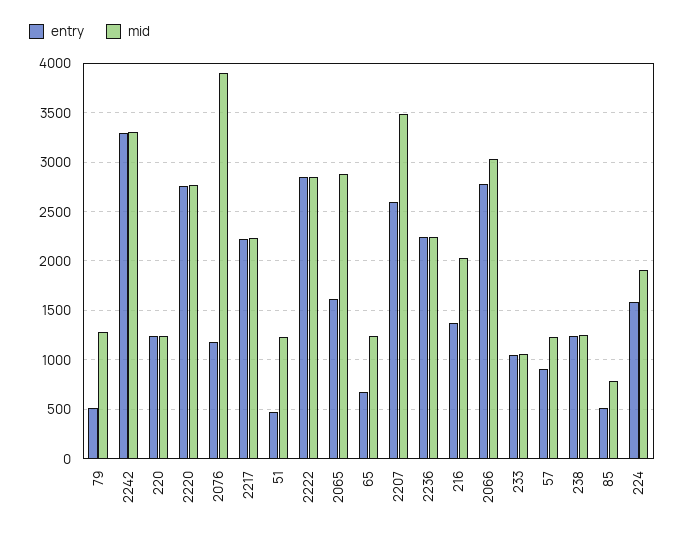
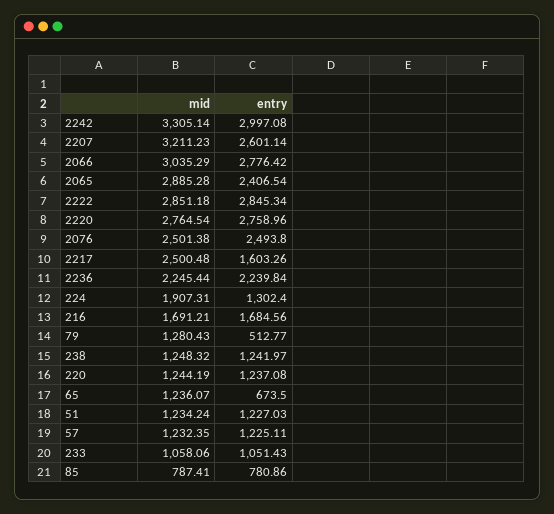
entry, 2242: 3300 -> 2997.08
entry, 2076: 1200 -> 2493.8
mid, 2076: 3900 -> 2501.38
entry, 2217: 2200 -> 1603.26
mid, 2217: 2200 -> 2500.48
entry, 51: 500 -> 1227.03
entry, 2065: 1600 -> 2406.54
mid, 2207: 3500 -> 3211.23
entry, 216: 1400 -> 1684.56
mid, 216: 2000 -> 1691.21
entry, 57: 900 -> 1225.11
entry, 85: 500 -> 780.86
entry, 224: 1600 -> 1302.4

